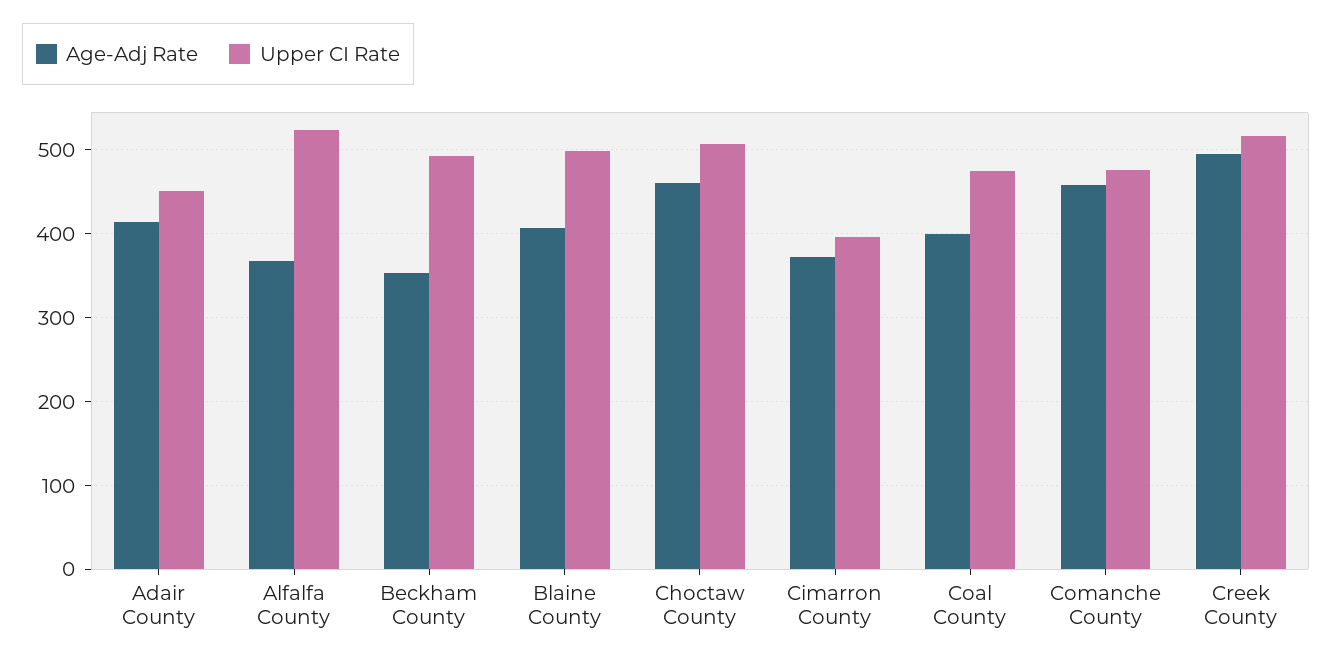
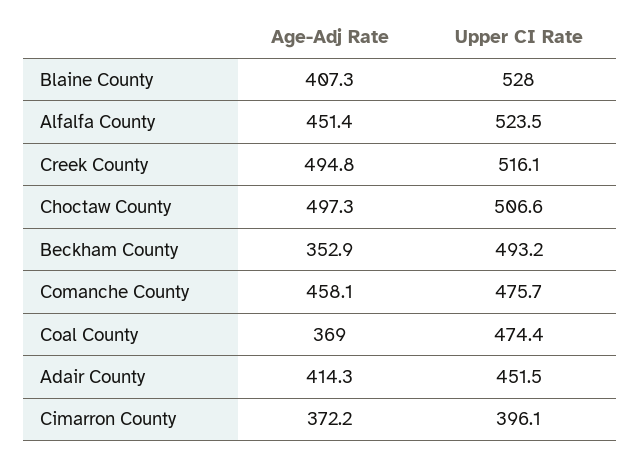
Age-Adj Rate, Alfalfa County: 370 -> 451.4
Upper CI Rate, Blaine County: 500 -> 528
Age-Adj Rate, Choctaw County: 460 -> 497.3
Age-Adj Rate, Coal County: 400 -> 369

